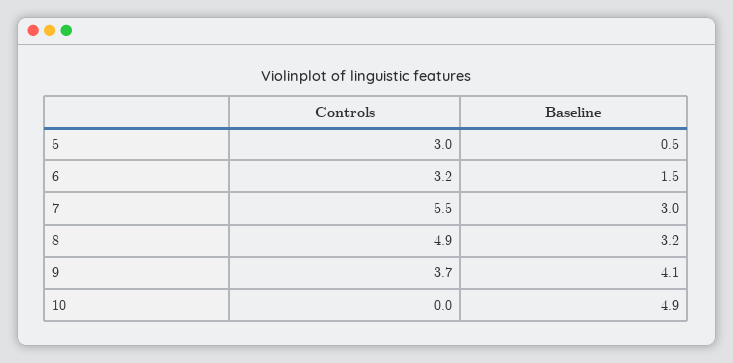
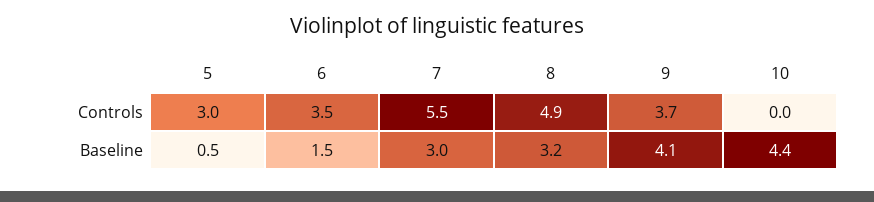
Controls, 6: 3.2 -> 3.5
Baseline, 10: 4.9 -> 4.4

